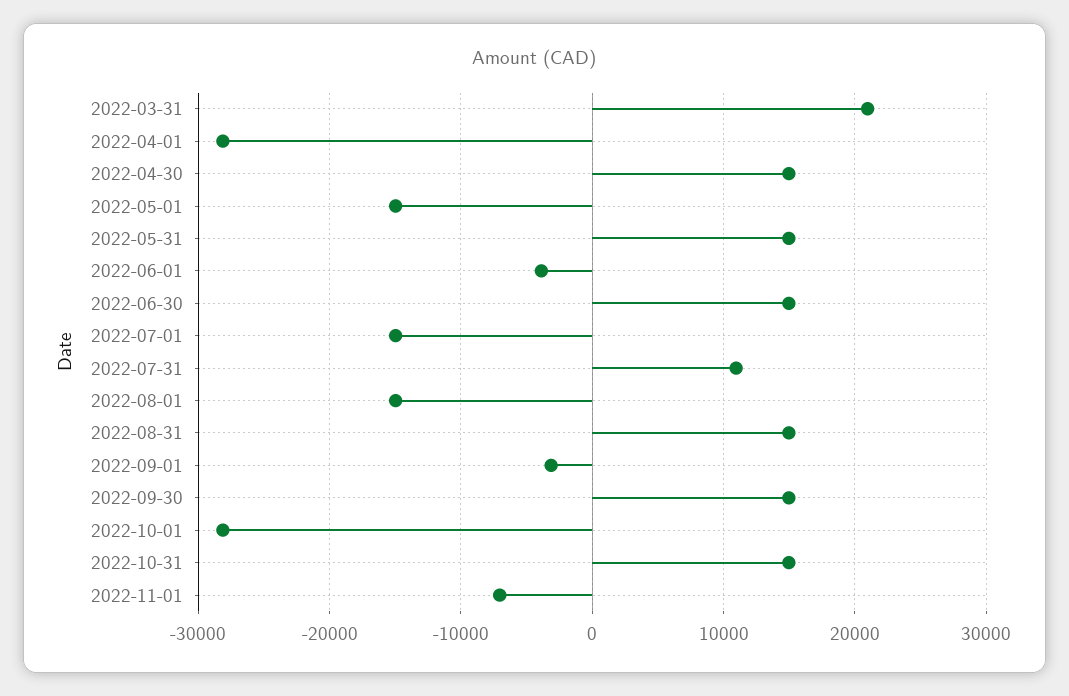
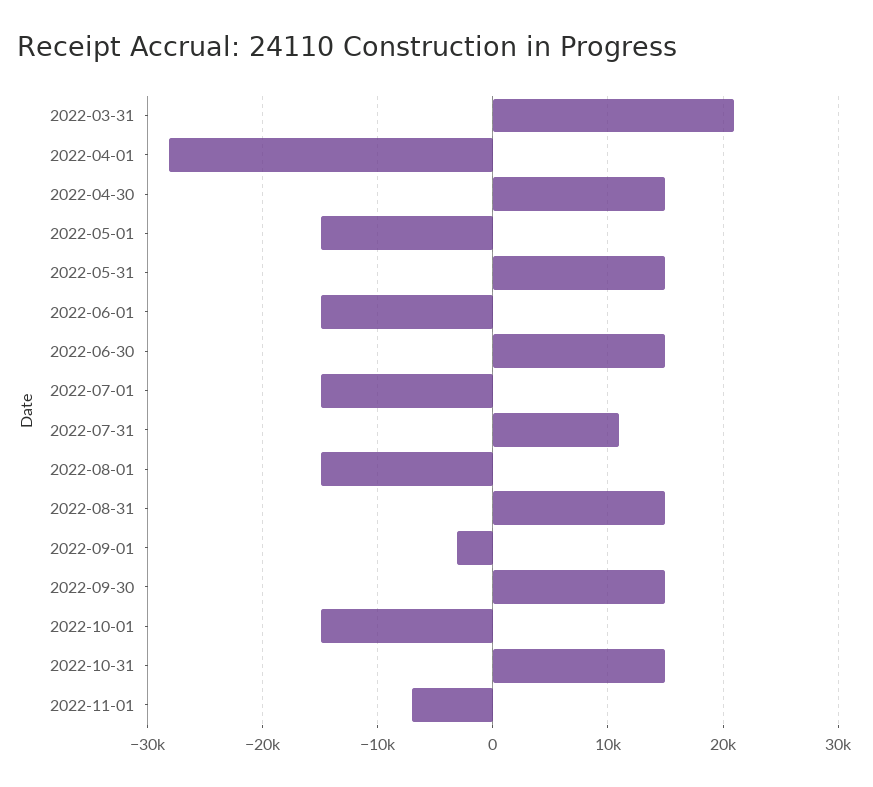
2022-06-01: -4000 -> -15000
2022-10-01: -28000 -> -15000

